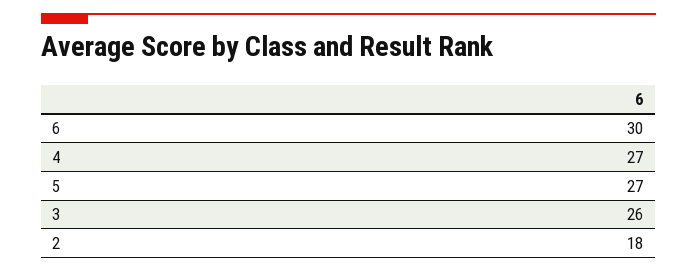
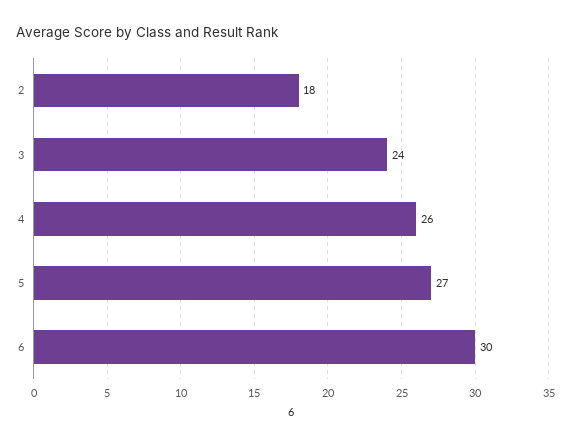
4: 27 -> 26
3: 26 -> 24

